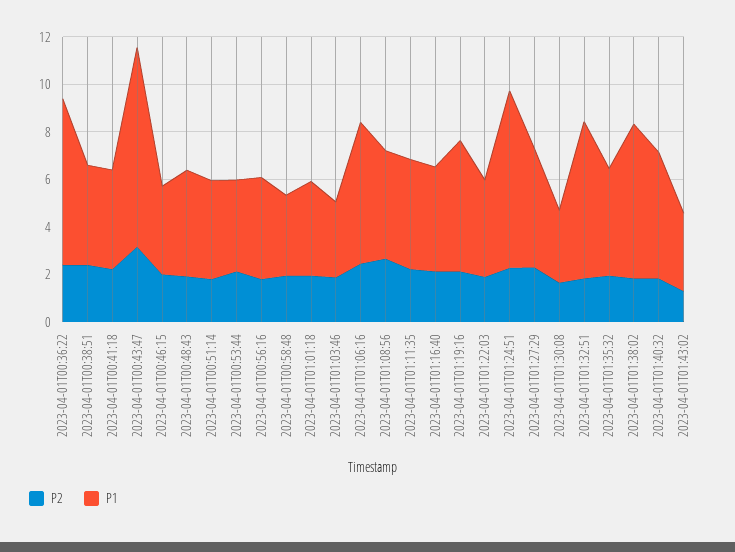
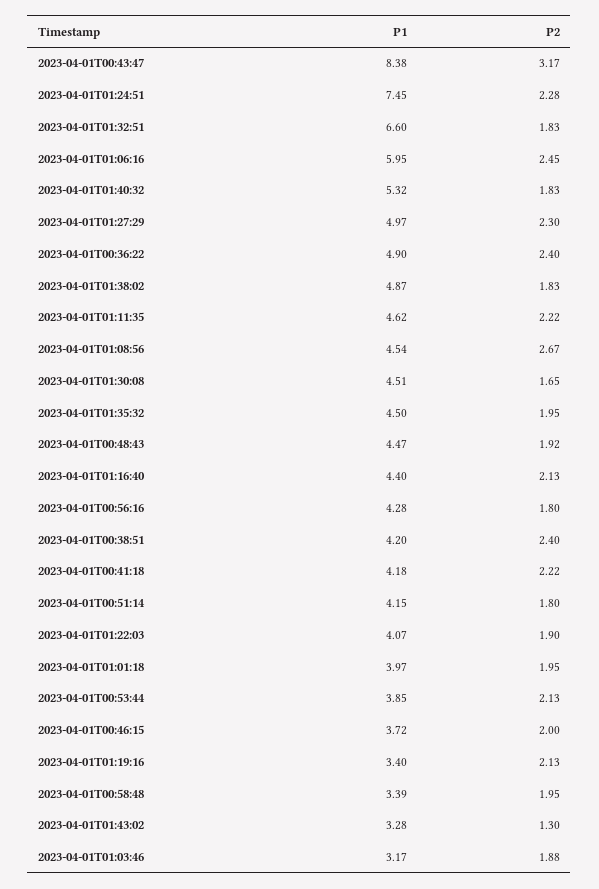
P1, 2023-04-01T00:36:22: 7 -> 4.9
P1, 2023-04-01T01:19:16: 5.5 -> 3.4
P1, 2023-04-01T01:30:08: 3 -> 4.51
P1, 2023-04-01T01:38:02: 6.5 -> 4.87

